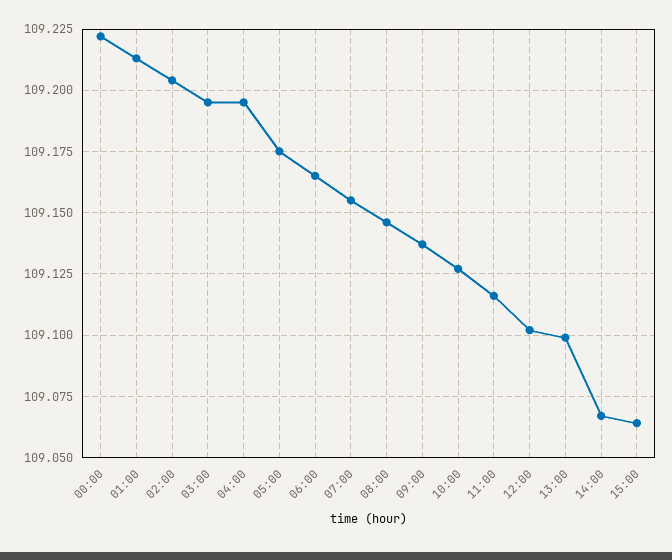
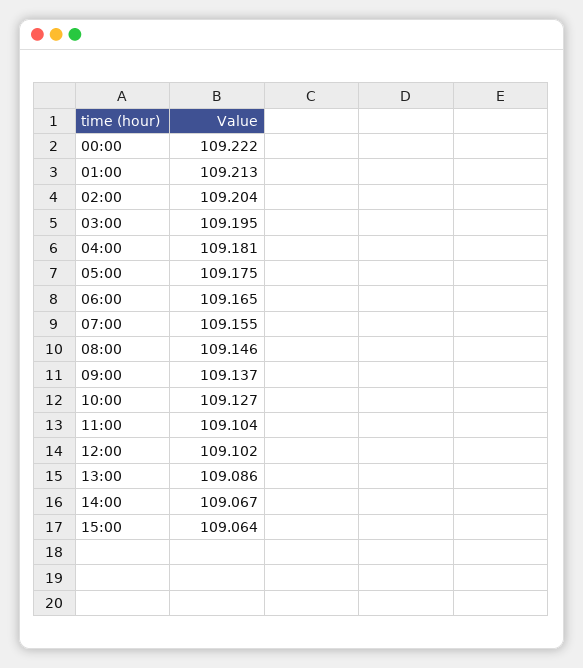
04:00: 109.195 -> 109.181
11:00: 109.115 -> 109.104
13:00: 109.1 -> 109.086

